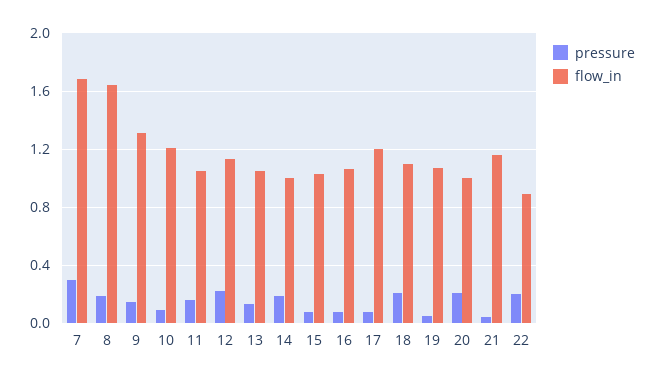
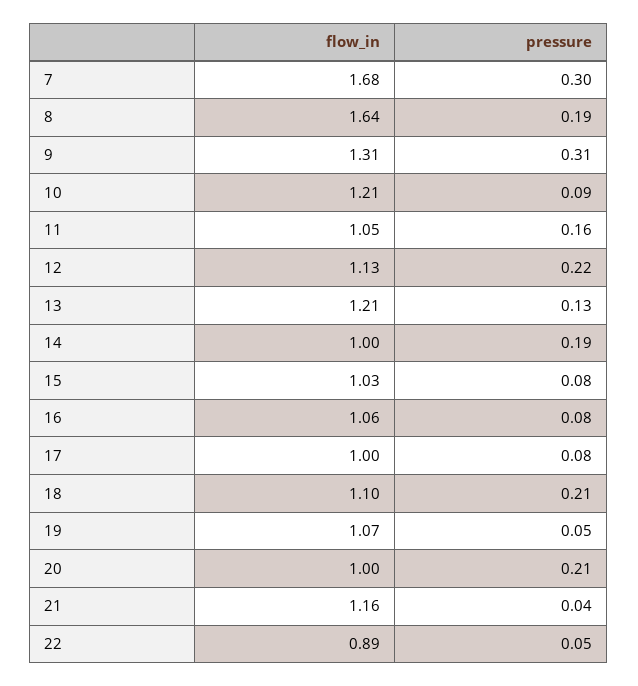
pressure, 9: 0.15 -> 0.31
flow_in, 13: 1.05 -> 1.21
flow_in, 17: 1.2 -> 1
pressure, 22: 0.2 -> 0.05

